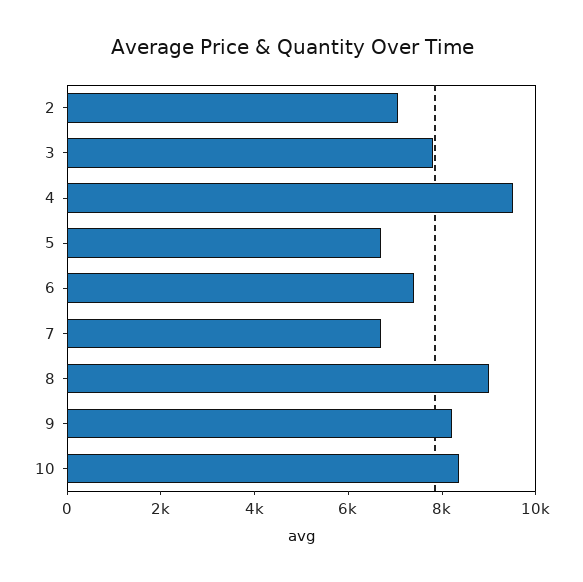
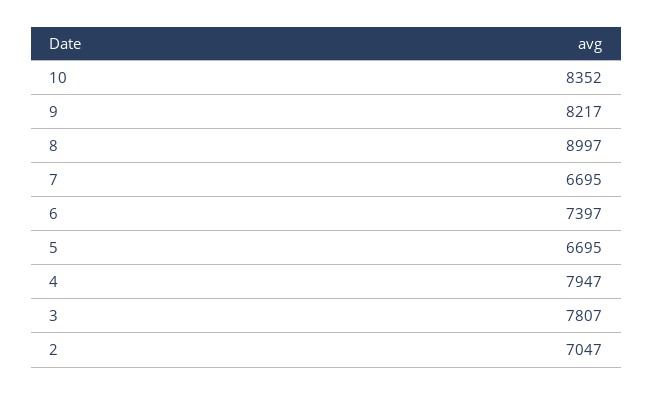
4: 9500 -> 7947

